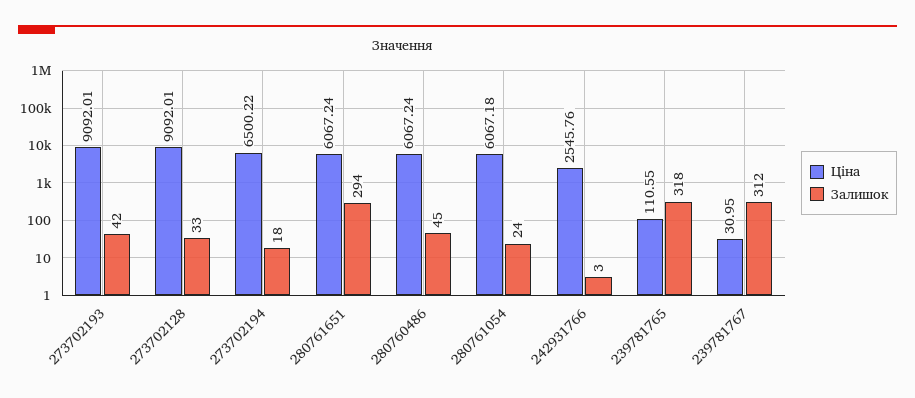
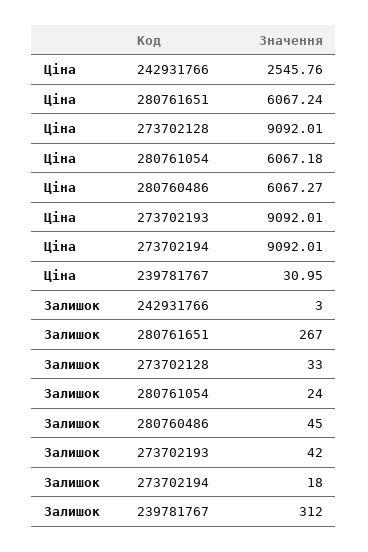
Ціна, 273702194: 6500.22 -> 9092.01
Залишок, 280761651: 294 -> 267
Ціна, 280760486: 6067.24 -> 6067.27
Ціна, 239781765: 110.55 -> none
Залишок, 239781765: 318 -> none

